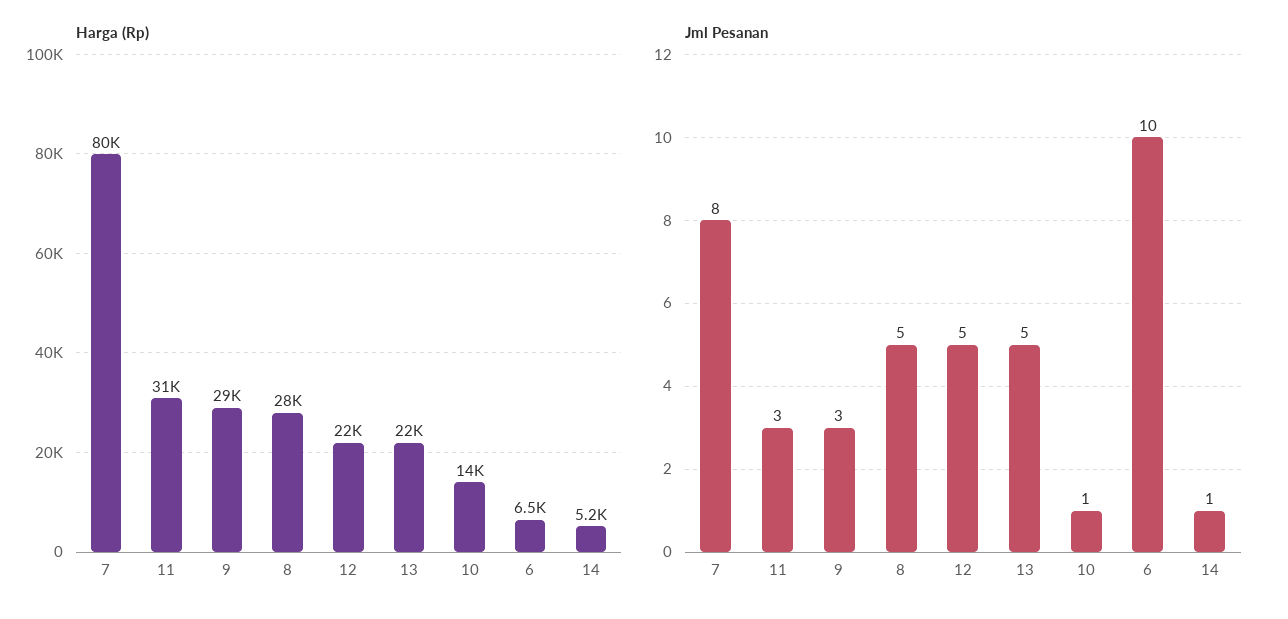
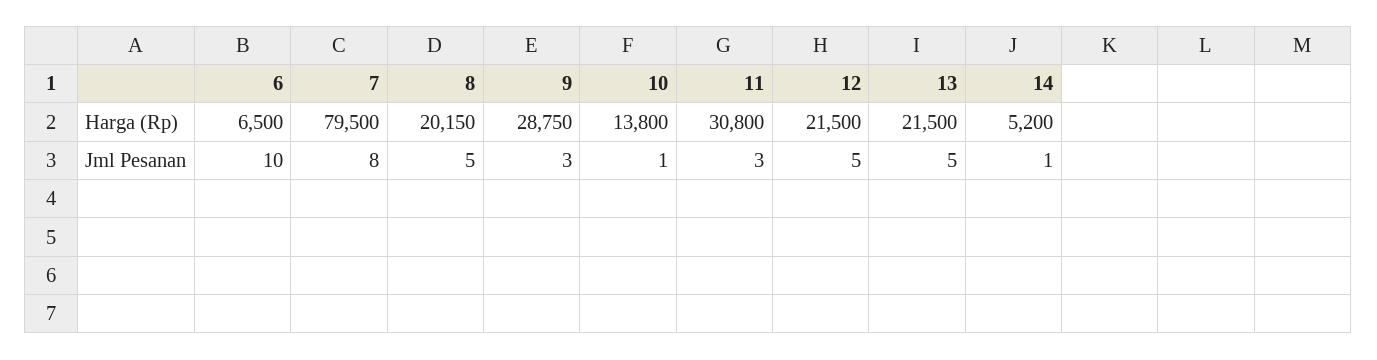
Harga (Rp), 8: 28000 -> 20150

